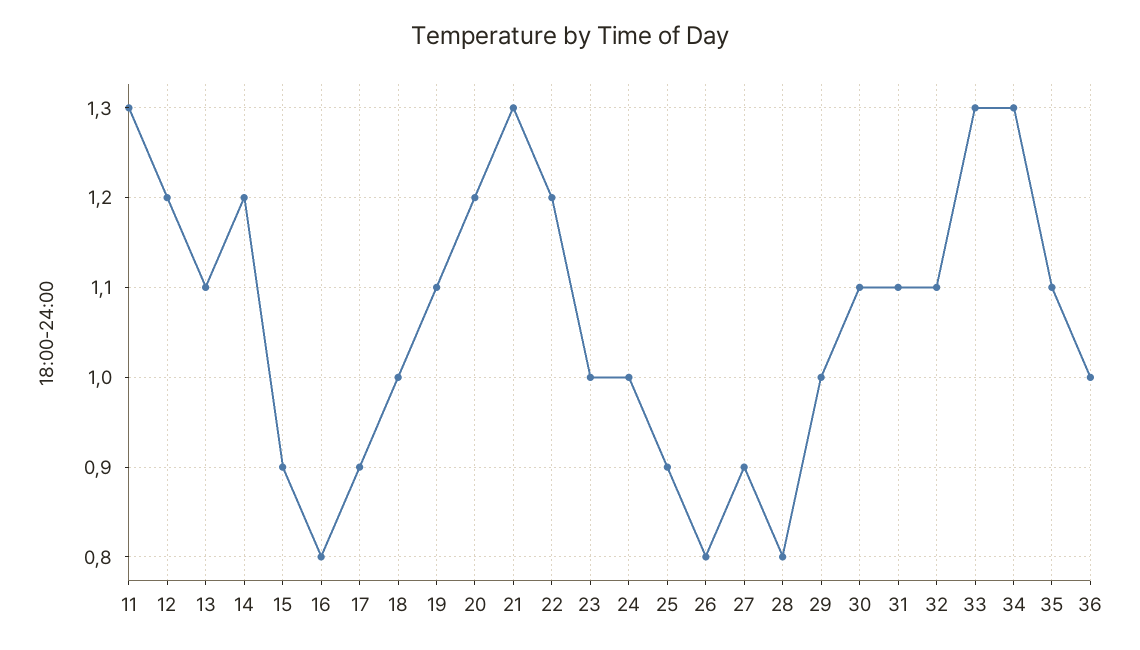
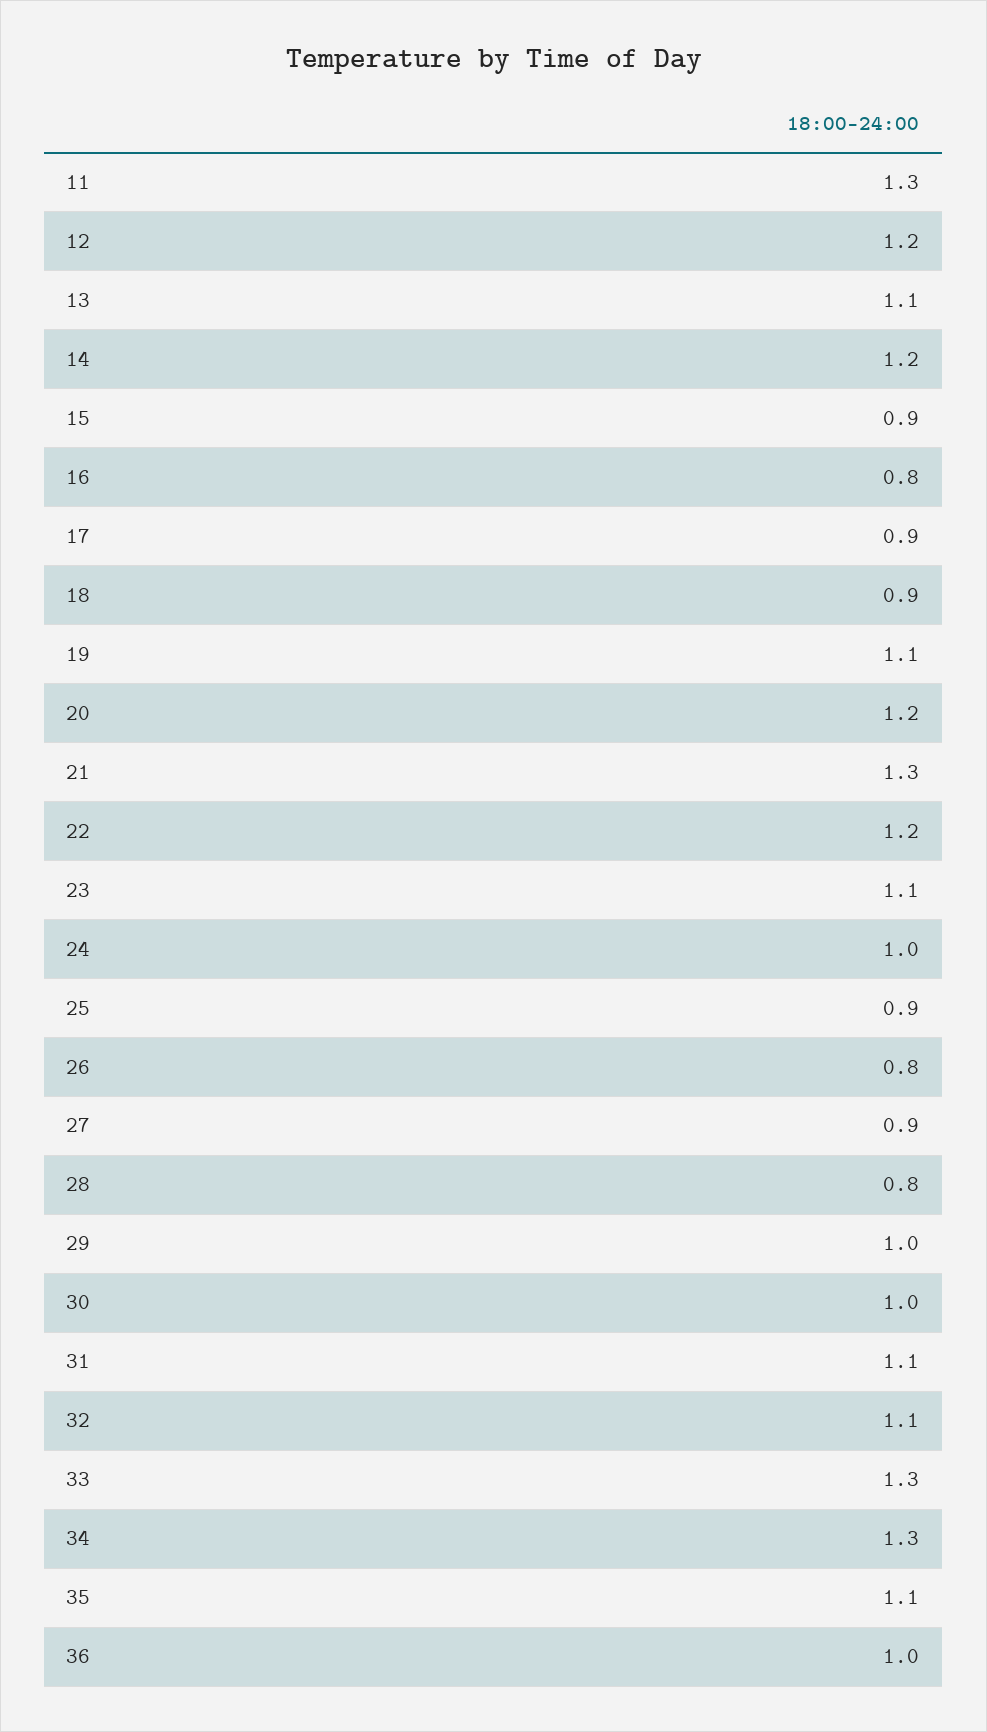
18: 1 -> 0.9
23: 1 -> 1.1
30: 1.1 -> 1

